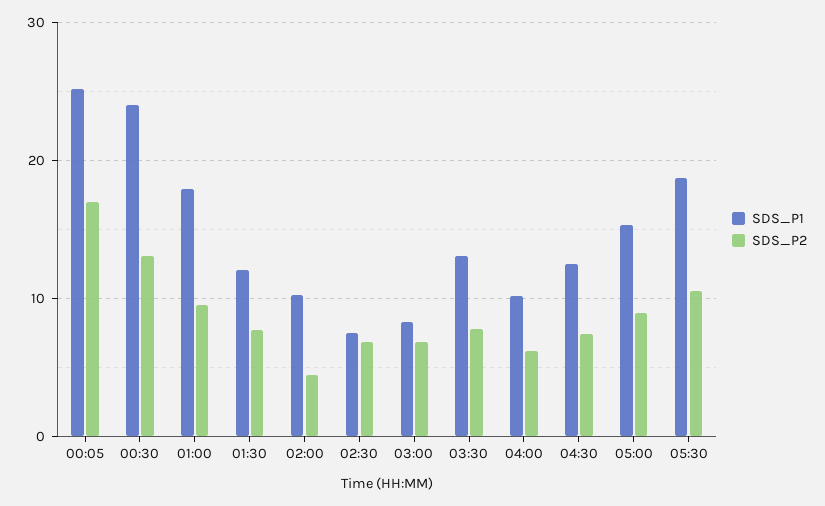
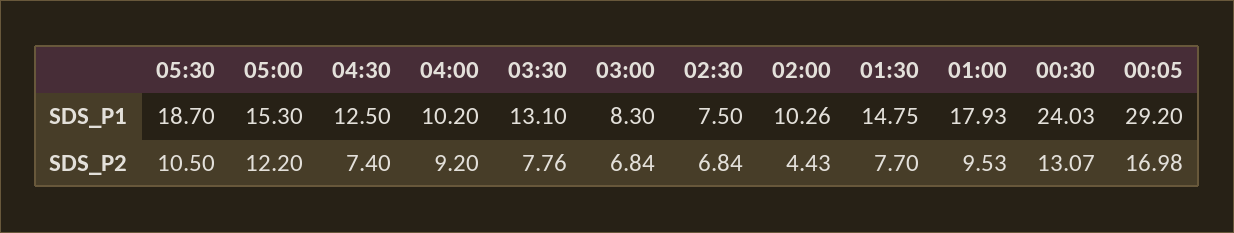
SDS_P1, 00:05: 25 -> 29.2
SDS_P1, 01:30: 12 -> 14.75
SDS_P2, 04:00: 6 -> 9.2
SDS_P2, 05:00: 9 -> 12.2

